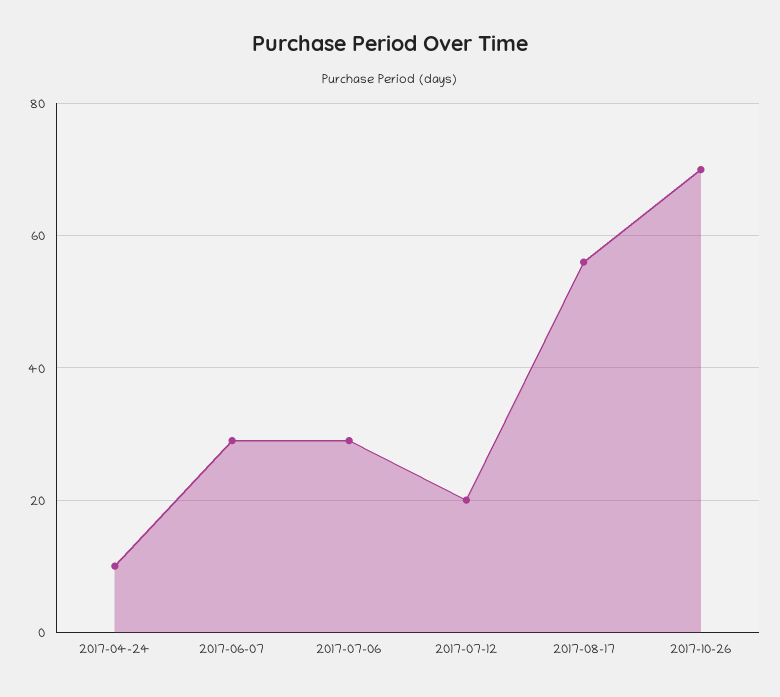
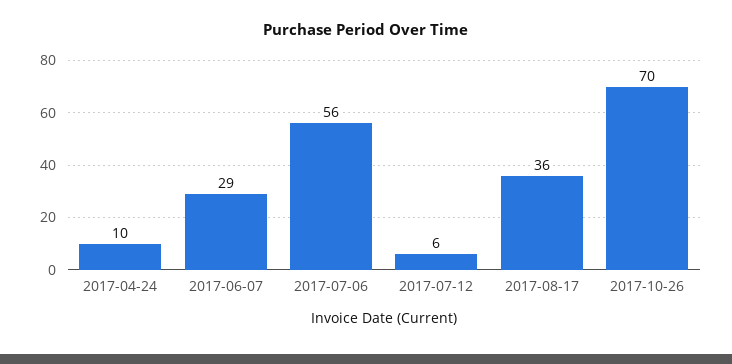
2017-07-06: 30 -> 56
2017-07-12: 20 -> 6
2017-08-17: 55 -> 36

